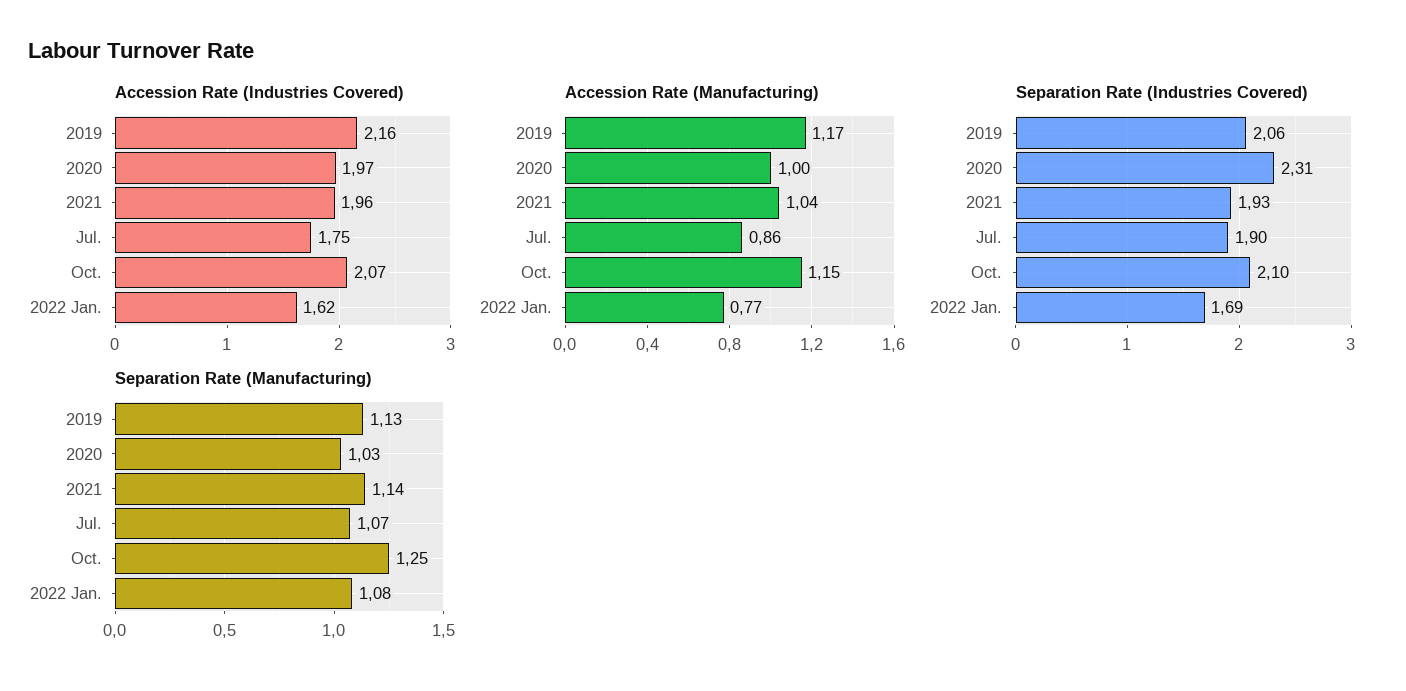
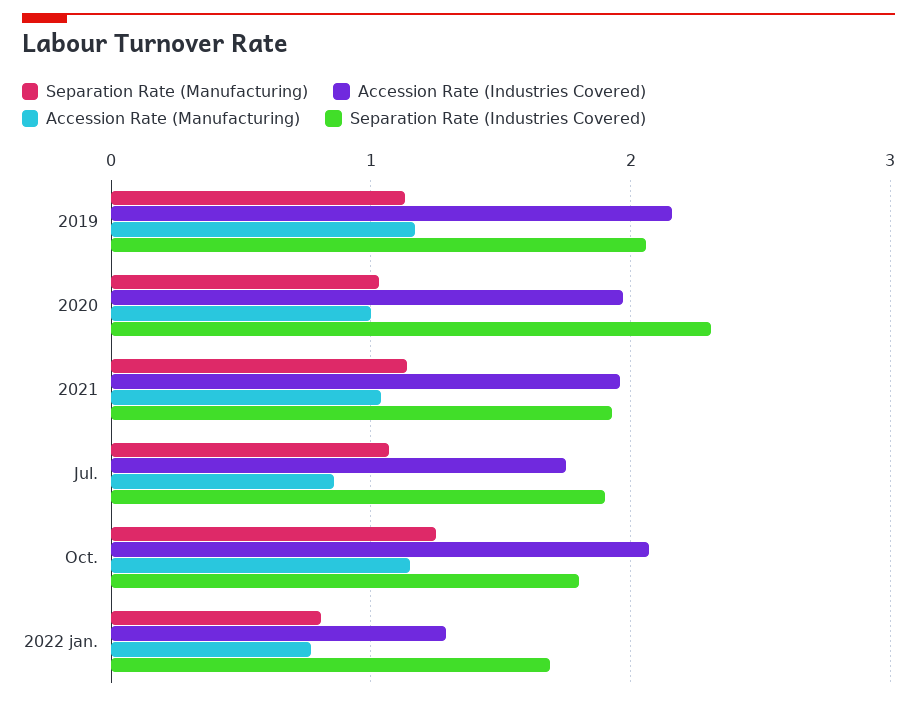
Accession Rate (Industries Covered), 2022 Jan.: 1.62 -> 1.3
Separation Rate (Industries Covered), Oct.: 2.1 -> 1.8
Separation Rate (Manufacturing), 2022 Jan.: 1.08 -> 0.8

